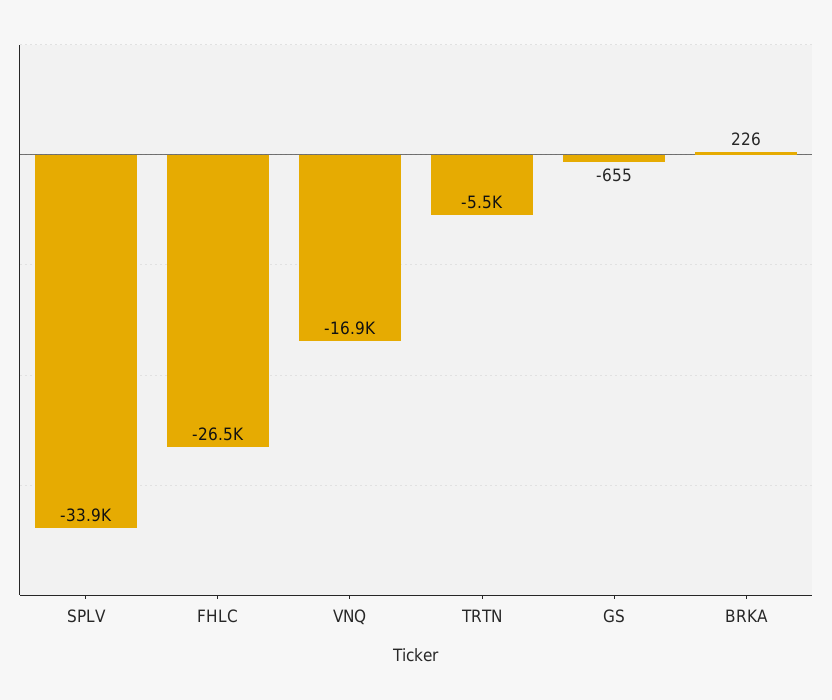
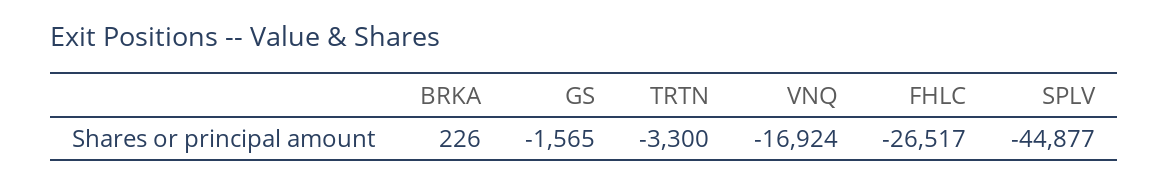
SPLV: -33900 -> -44877
TRTN: -5500 -> -3300
GS: -655 -> -1565

